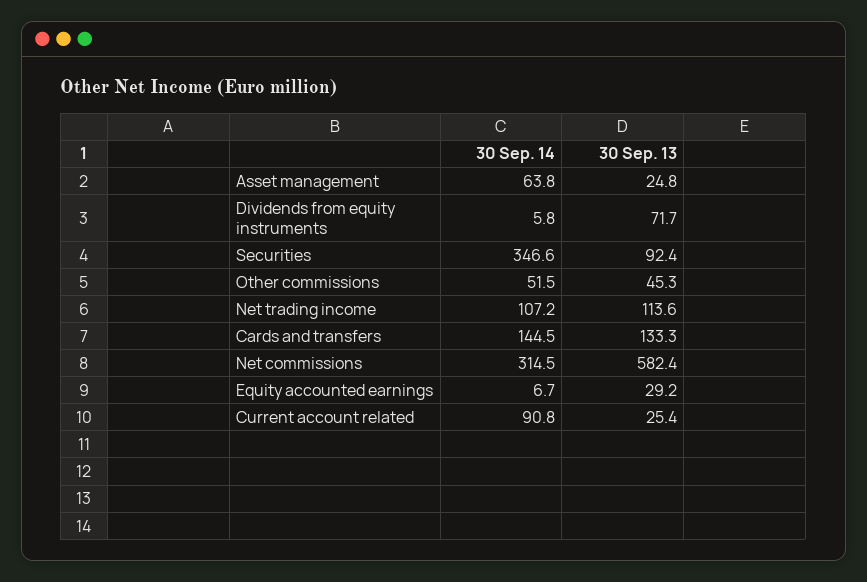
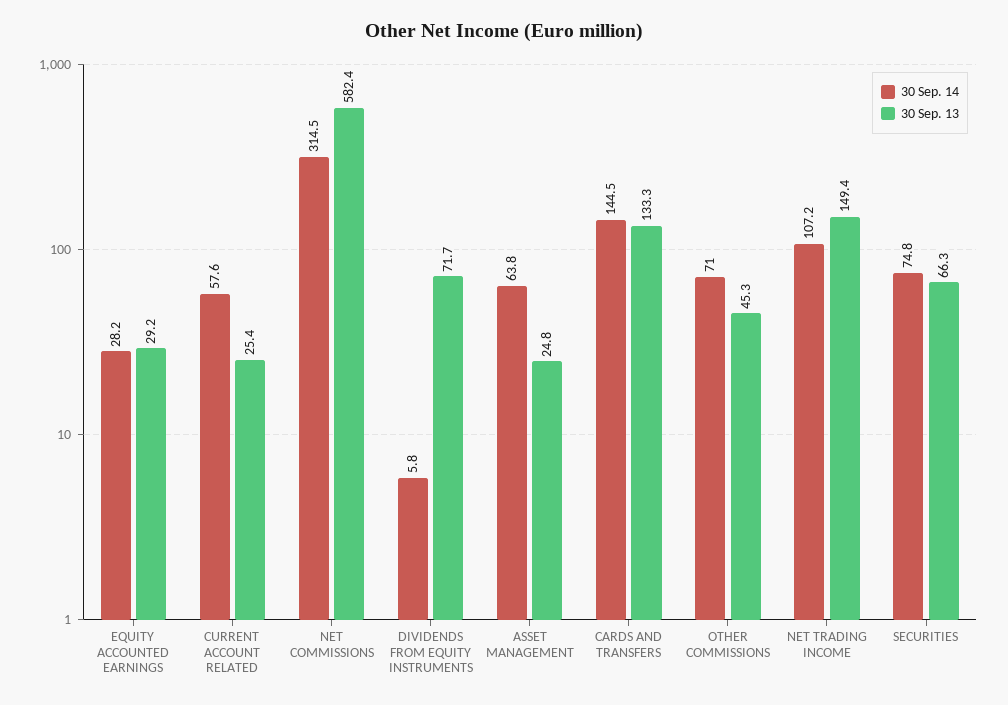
30 Sep. 14, Securities: 346.6 -> 74.8
30 Sep. 13, Securities: 92.4 -> 66.3
30 Sep. 14, Other commissions: 51.5 -> 71
30 Sep. 13, Net trading income: 113.6 -> 149.4
30 Sep. 14, Equity accounted earnings: 6.7 -> 28.2
30 Sep. 14, Current account related: 90.8 -> 57.6

